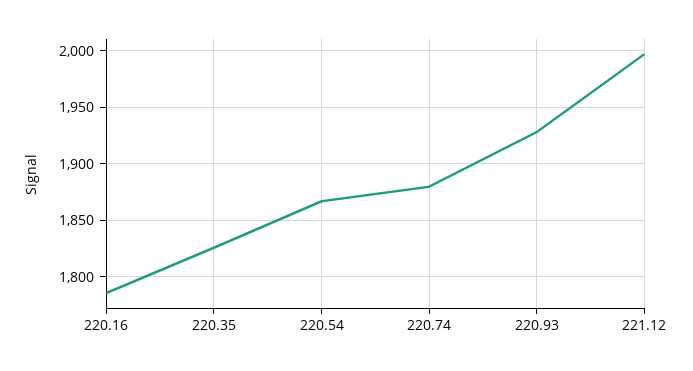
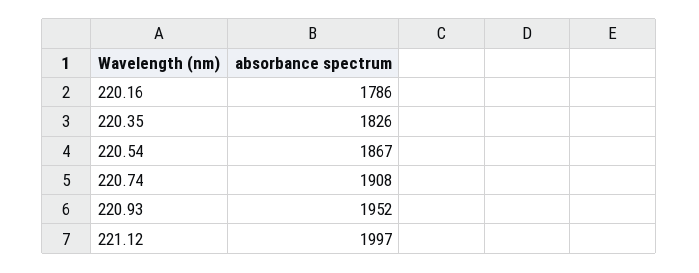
220.74: 1880 -> 1908
220.93: 1930 -> 1952

